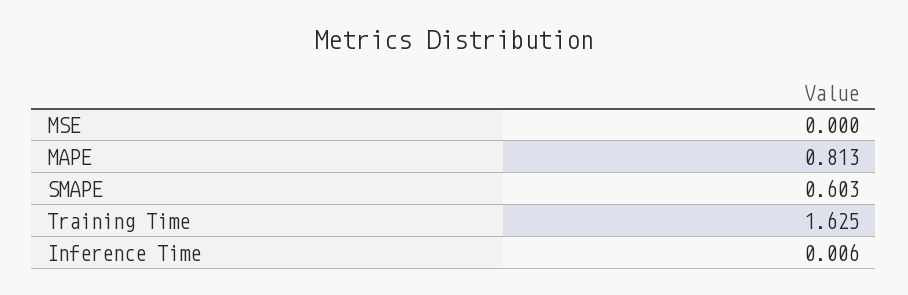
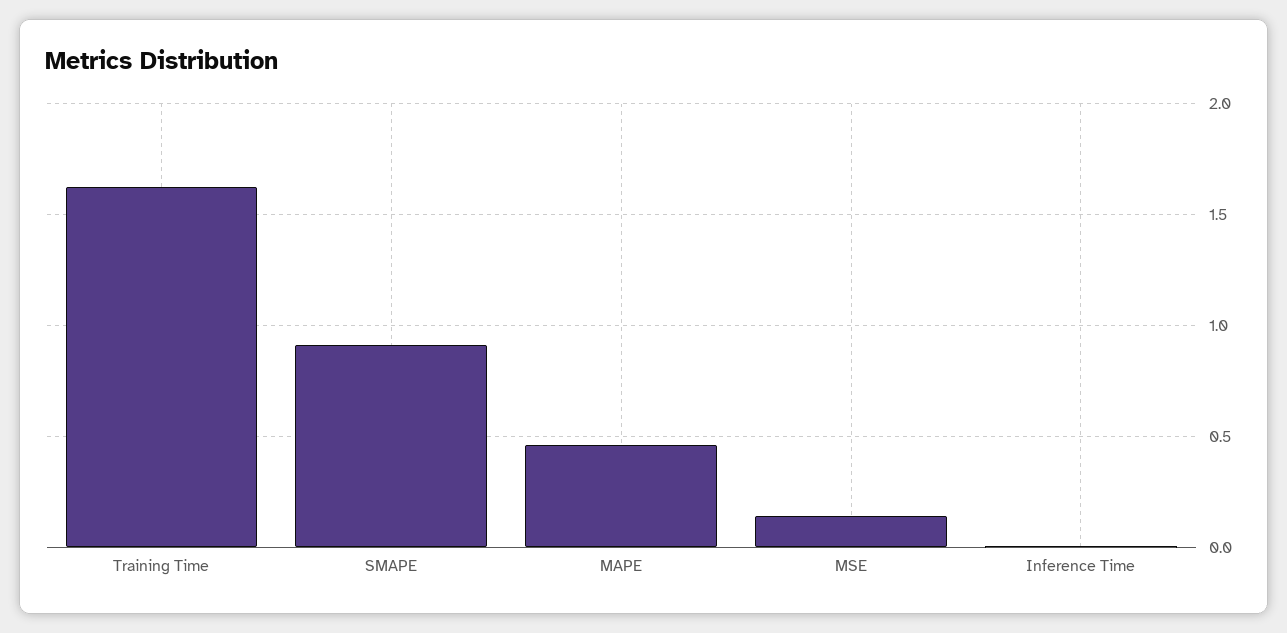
MSE: 0 -> 0.15
MAPE: 0.813 -> 0.45
SMAPE: 0.603 -> 0.9

